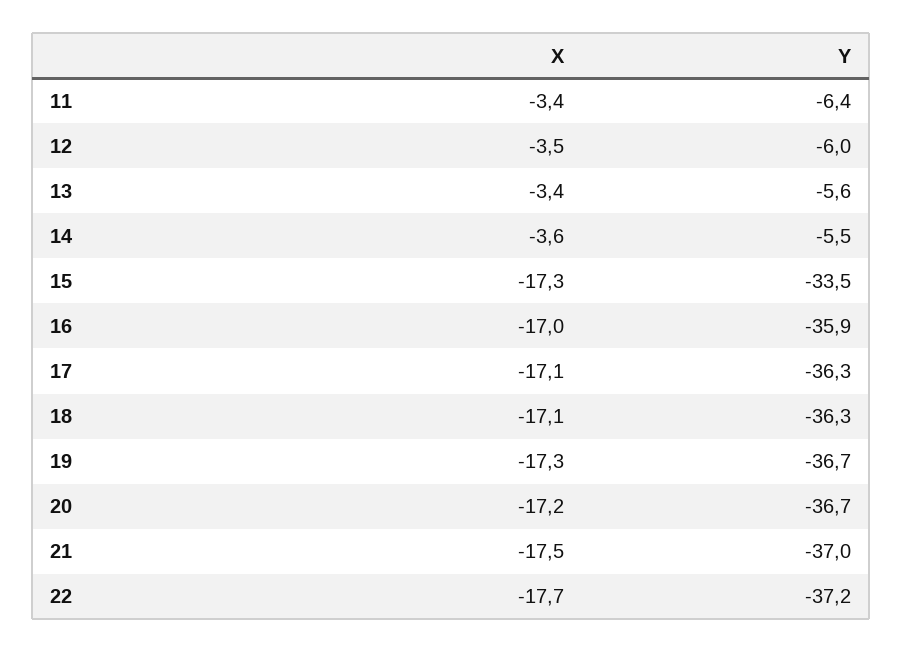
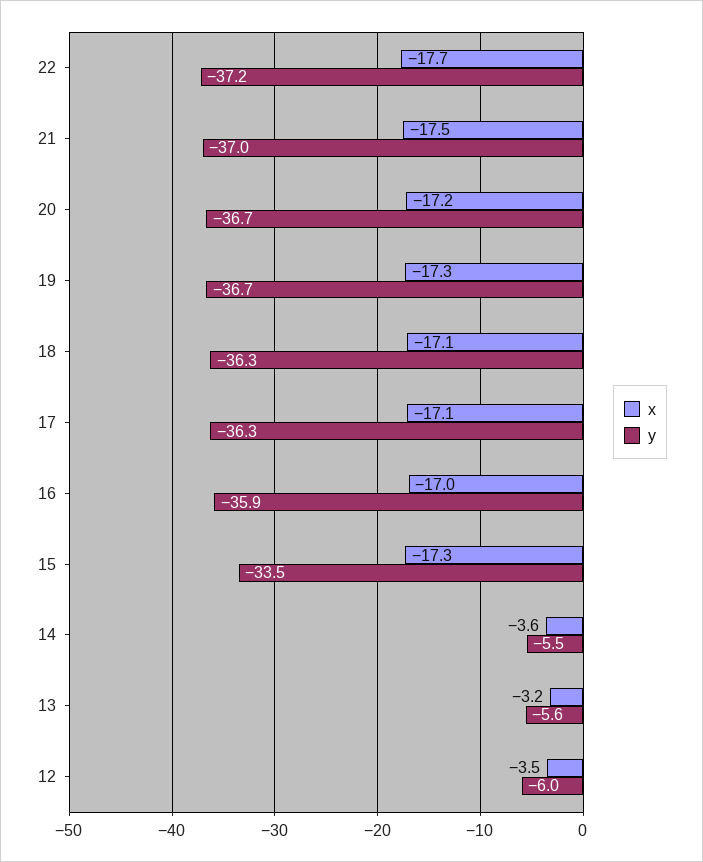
X, 11: -3.4 -> none
Y, 11: -6.4 -> none
X, 13: -3.4 -> -3.2

